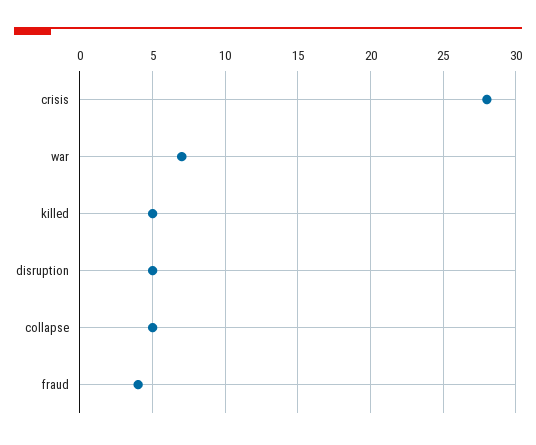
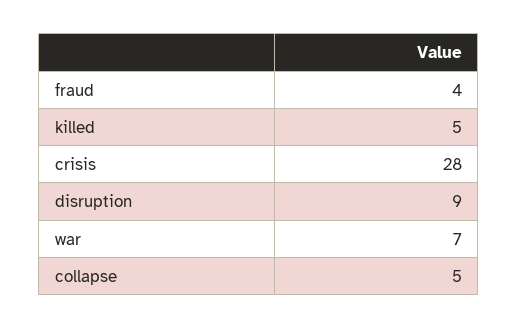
disruption: 5 -> 9

